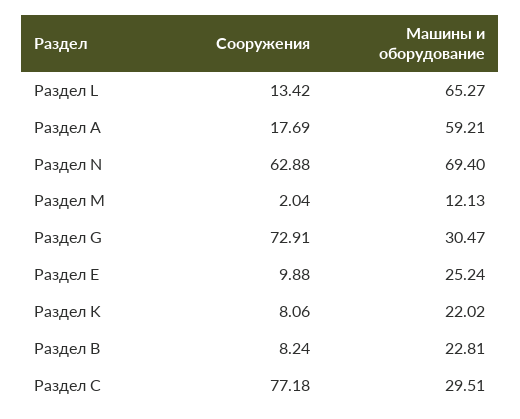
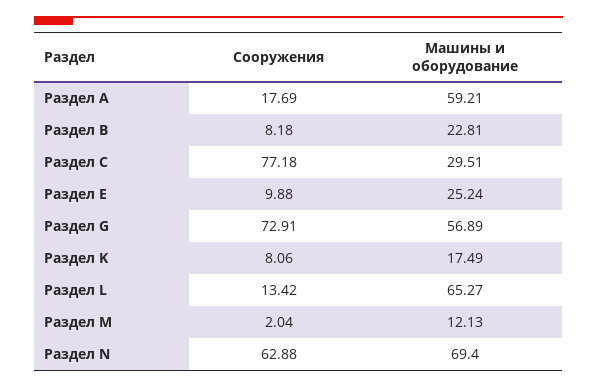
Машины и оборудование, Раздел G: 30.47 -> 56.89
Машины и оборудование, Раздел K: 22.02 -> 17.49
Сооружения, Раздел В: 8.24 -> 8.18

